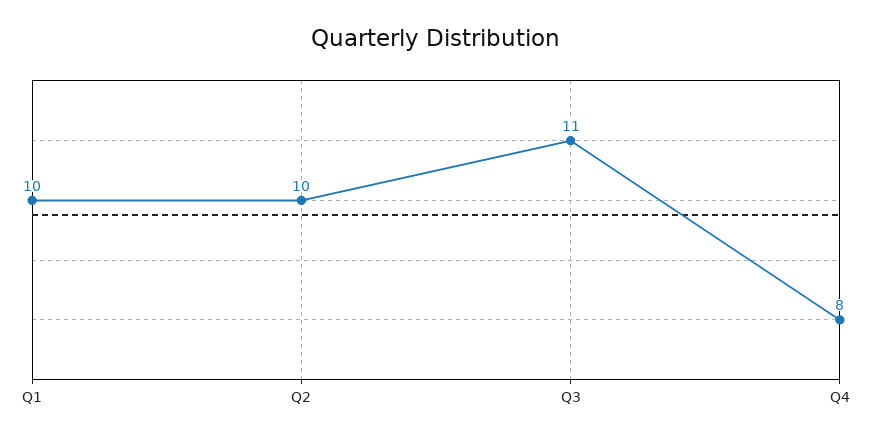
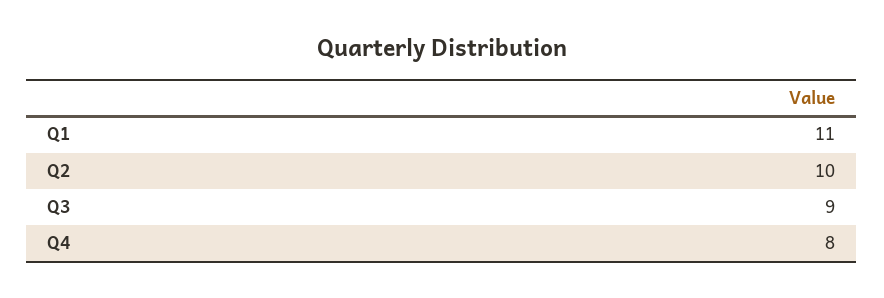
Q1: 10 -> 11
Q3: 11 -> 9

